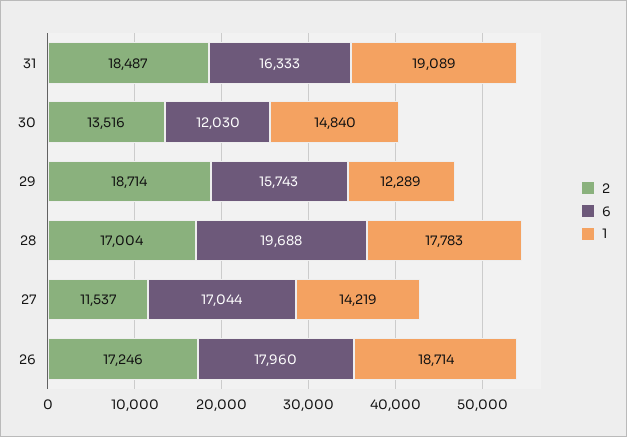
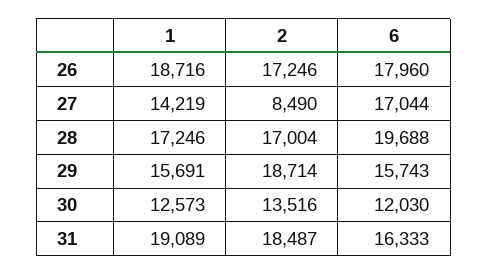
1, 30: 14840 -> 12573
1, 29: 12289 -> 15691
1, 28: 17783 -> 17246
2, 27: 11537 -> 8490
1, 26: 18714 -> 18716

